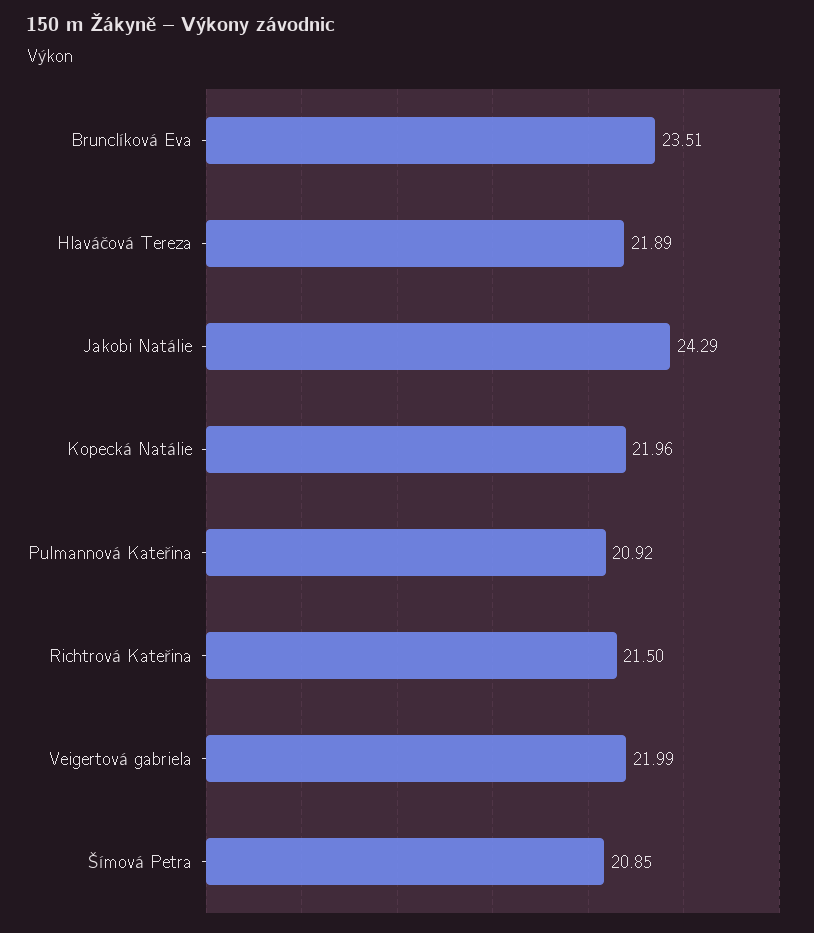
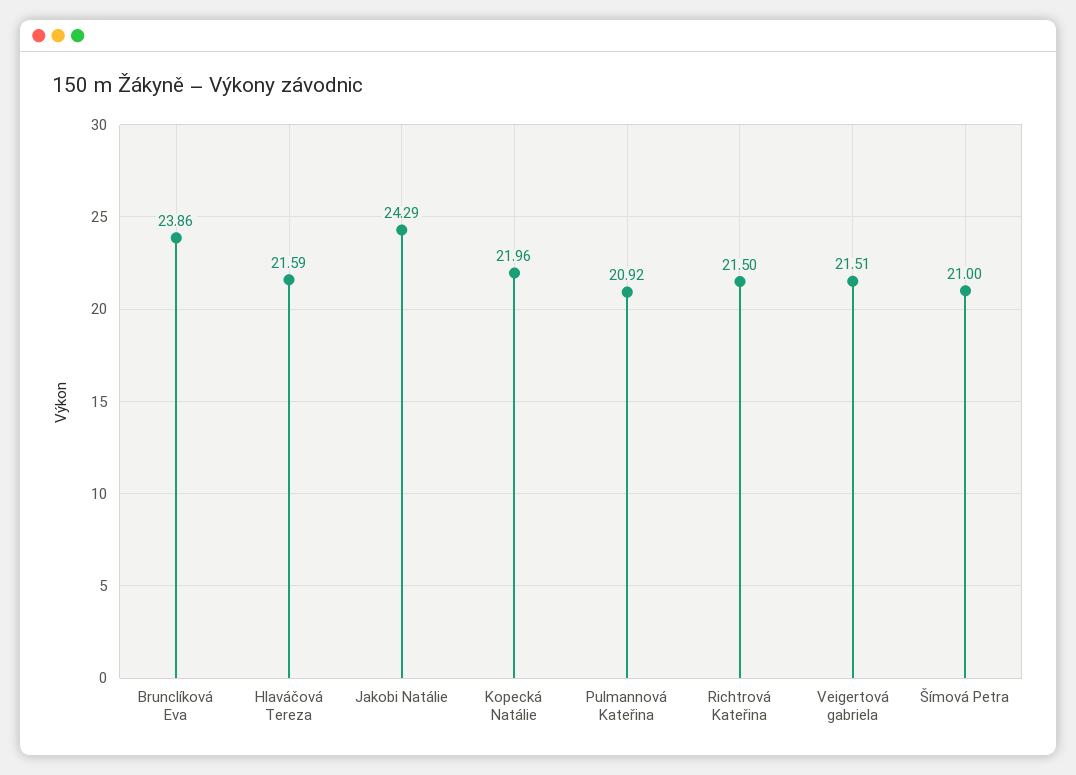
Brunclíková Eva: 23.51 -> 23.86
Hlaváčová Tereza: 21.89 -> 21.59
Veigertová gabriela: 21.99 -> 21.51
Šímová Petra: 20.85 -> 21

